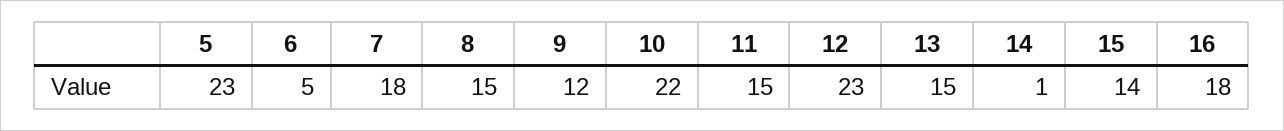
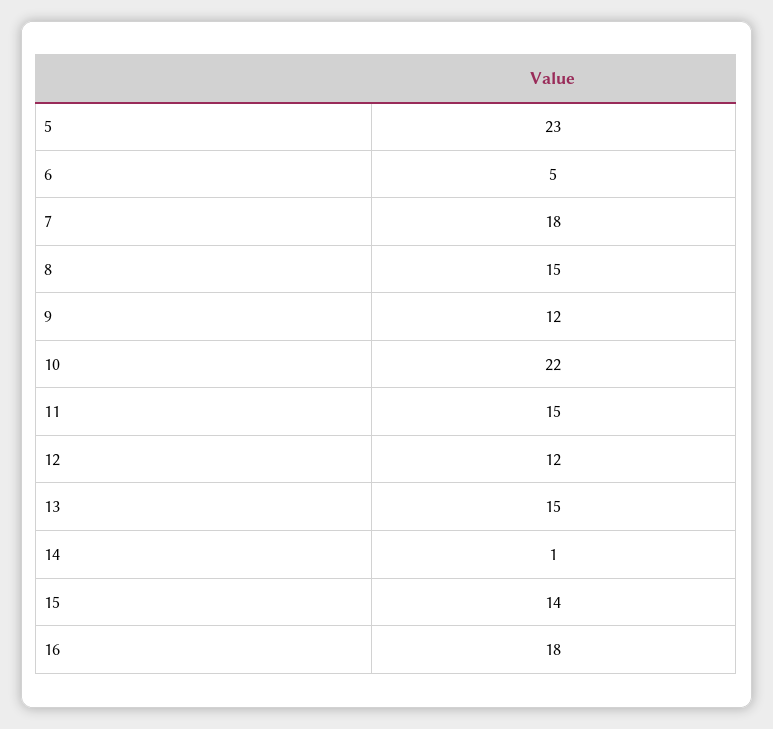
12: 23 -> 12

